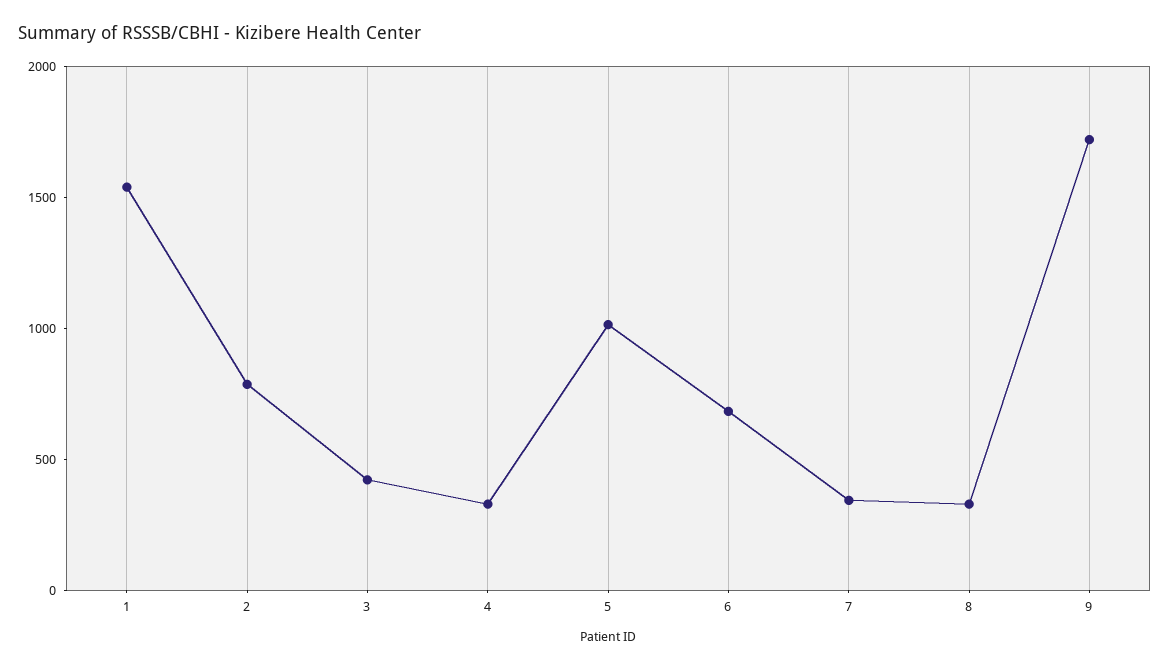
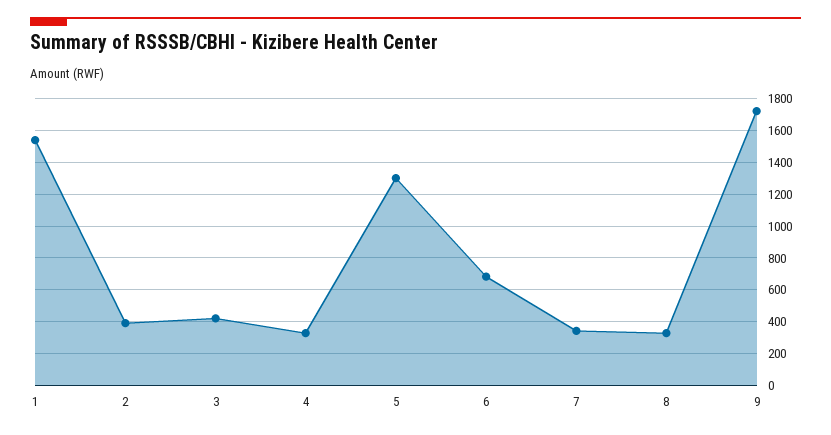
2: 800 -> 400
5: 1000 -> 1300

